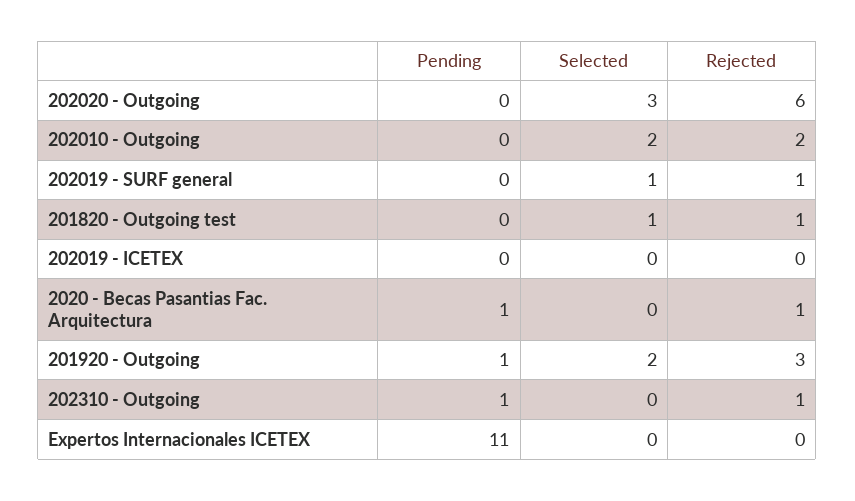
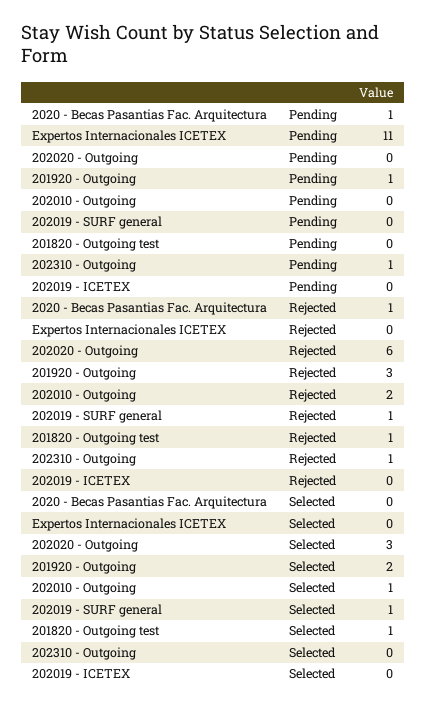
Selected, 202010 - Outgoing: 2 -> 1

